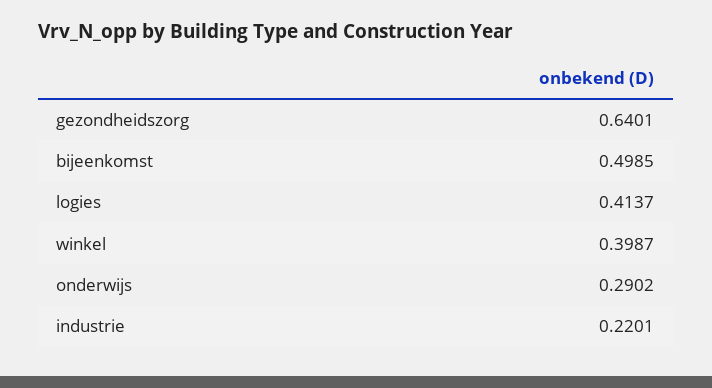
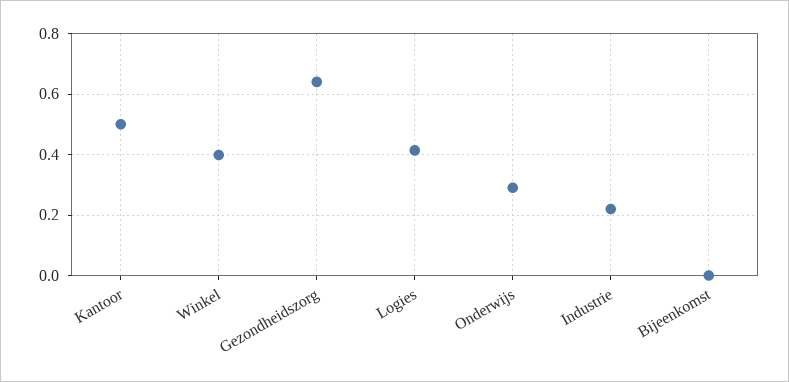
bijeenkomst: 0.4985 -> 0
Kantoor: none -> 0.5

